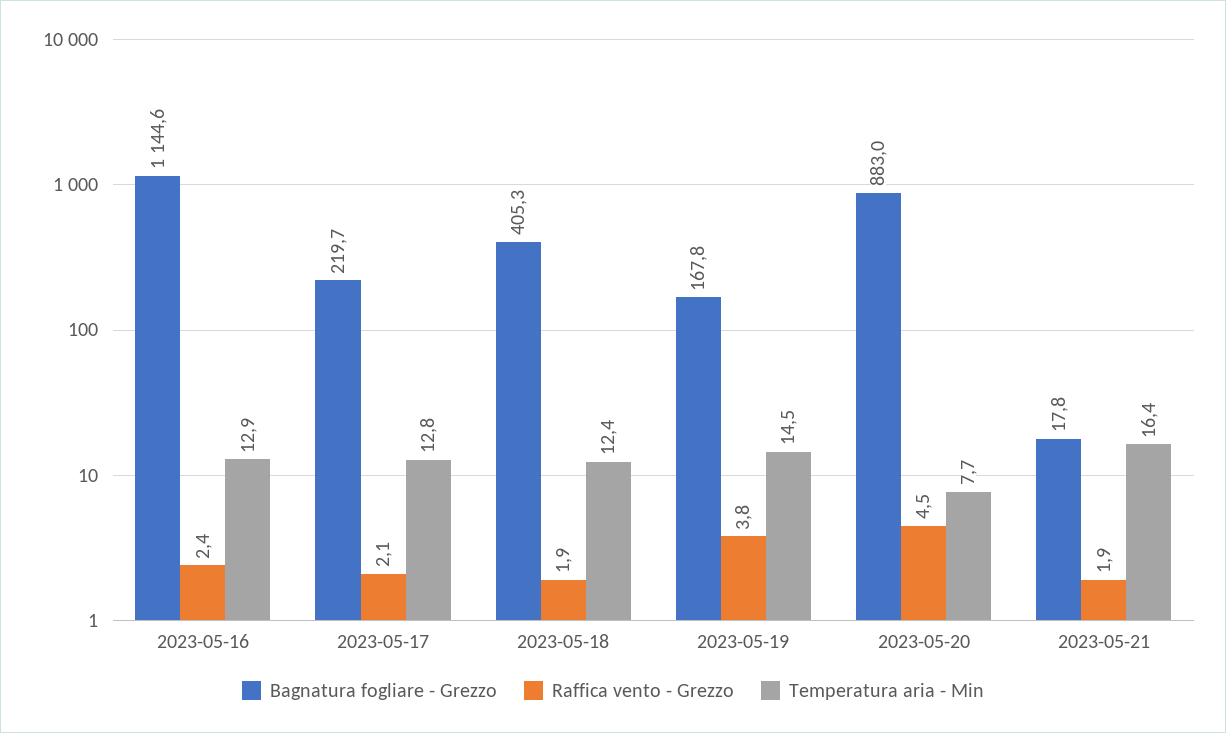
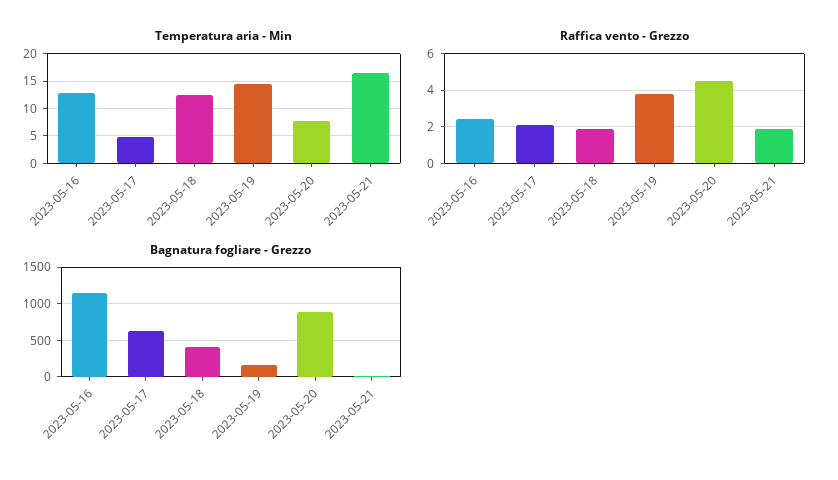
Bagnatura fogliare - Grezzo, 2023-05-17: 219.7 -> 600
Temperatura aria - Min, 2023-05-17: 12.8 -> 5

